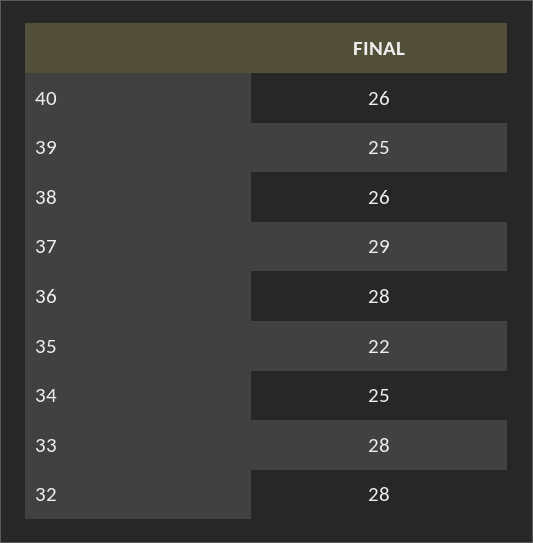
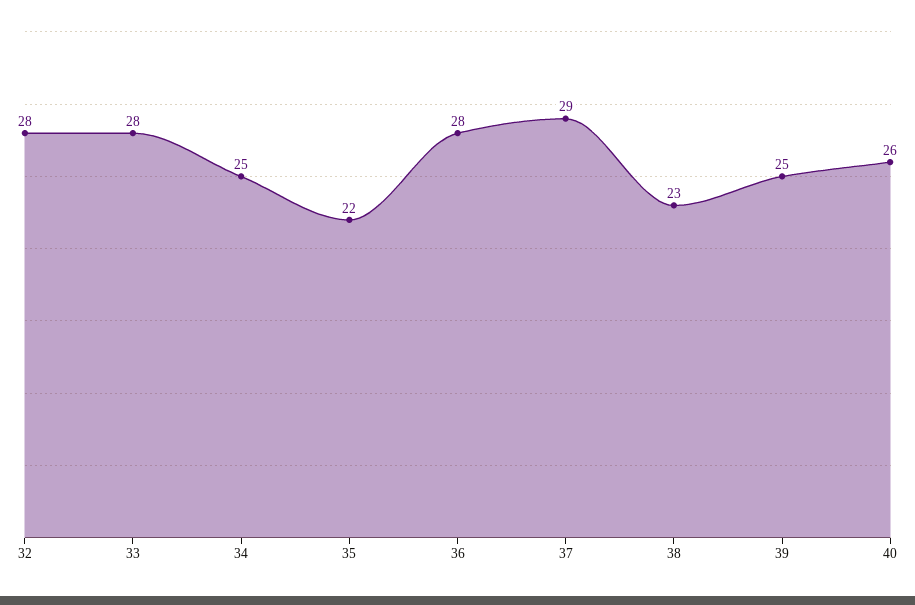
38: 26 -> 23

